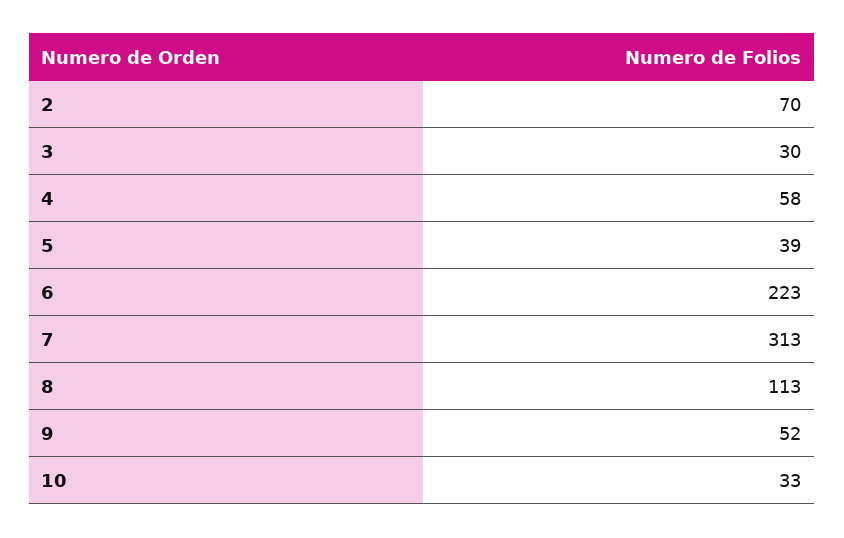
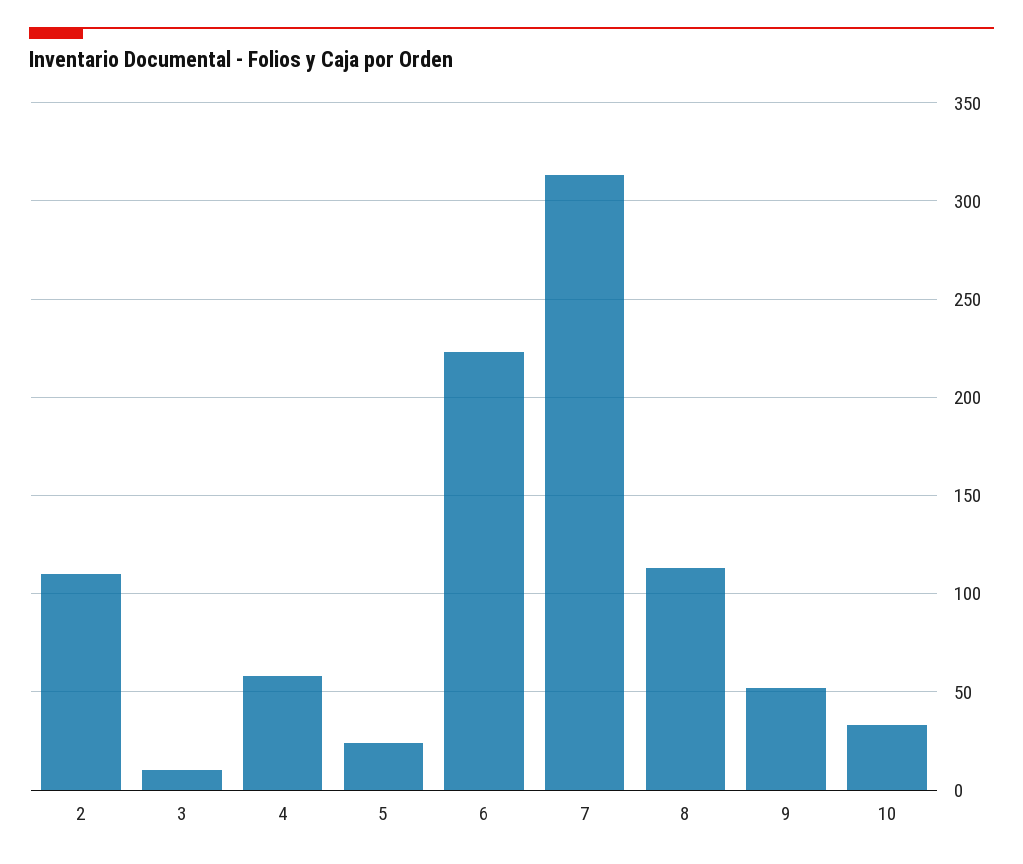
2: 70 -> 110
3: 30 -> 10
5: 39 -> 25

